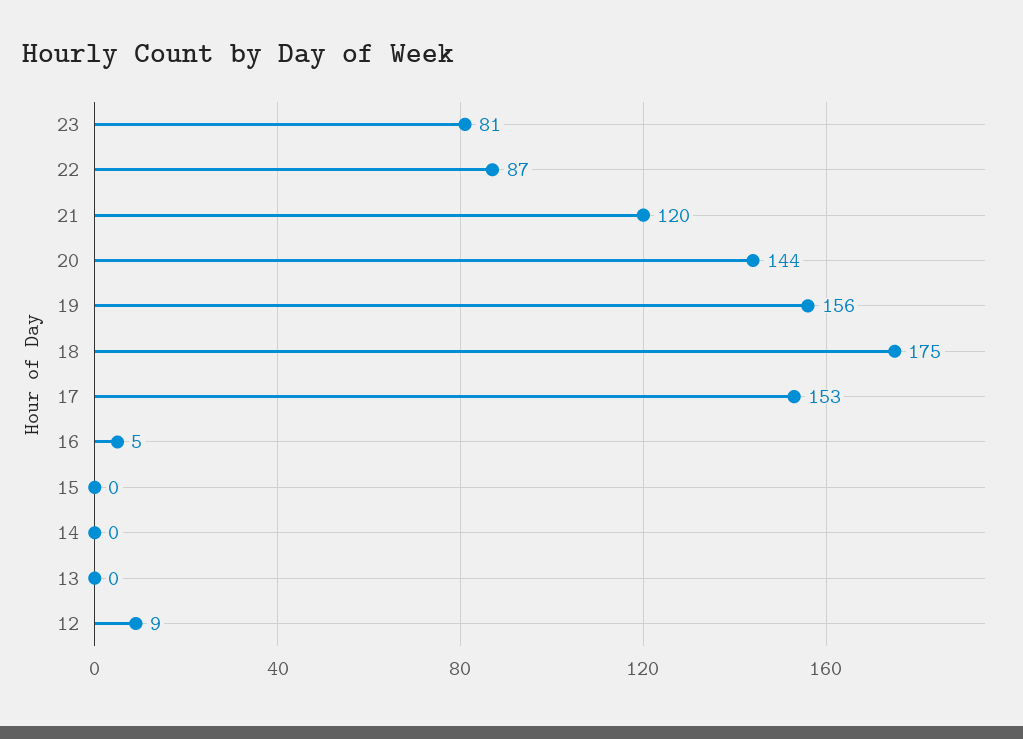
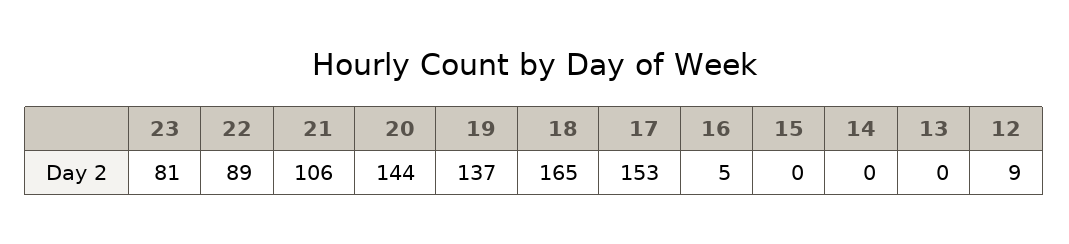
22: 87 -> 89
21: 120 -> 106
19: 156 -> 137
18: 175 -> 165

